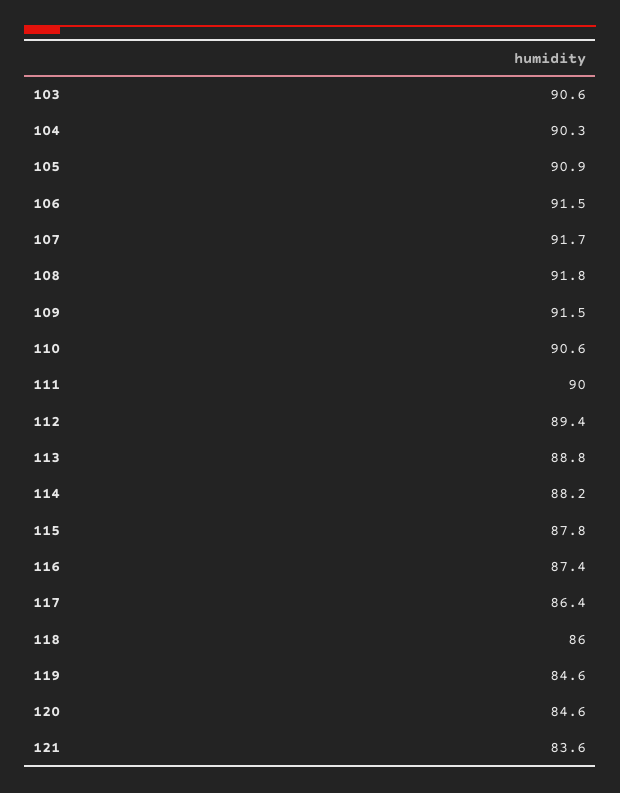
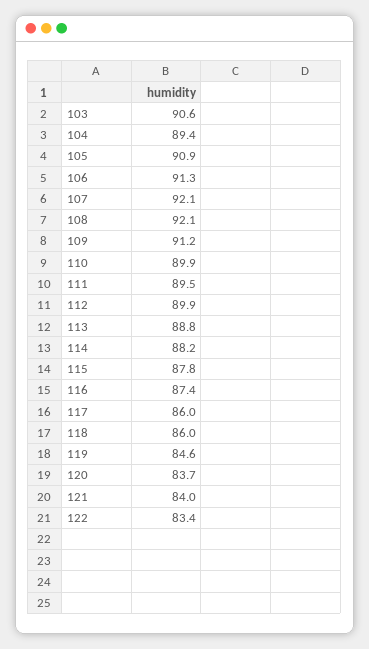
104: 90.3 -> 89.4
106: 91.5 -> 91.3
107: 91.7 -> 92.1
108: 91.8 -> 92.1
109: 91.5 -> 91.2
110: 90.6 -> 89.9
111: 90 -> 89.5
112: 89.4 -> 89.9
117: 86.4 -> 86
120: 84.6 -> 83.7
121: 83.6 -> 84
122: none -> 83.4

